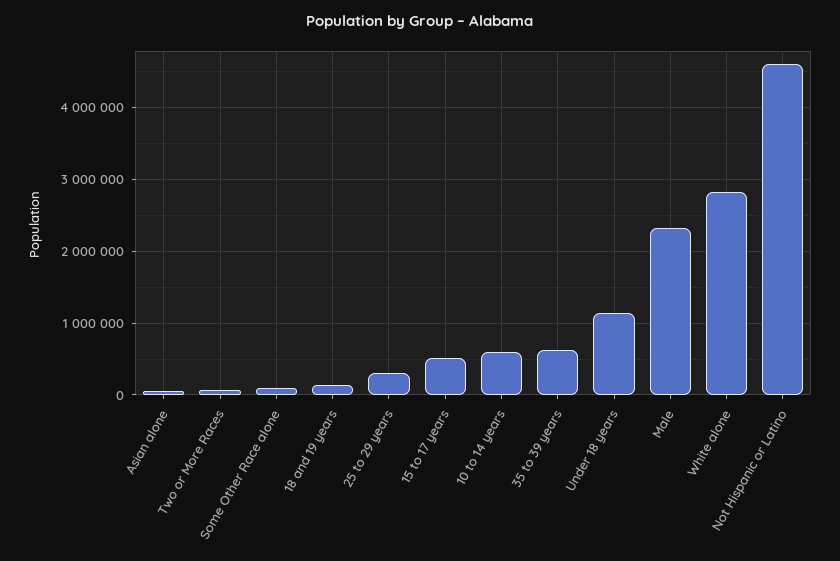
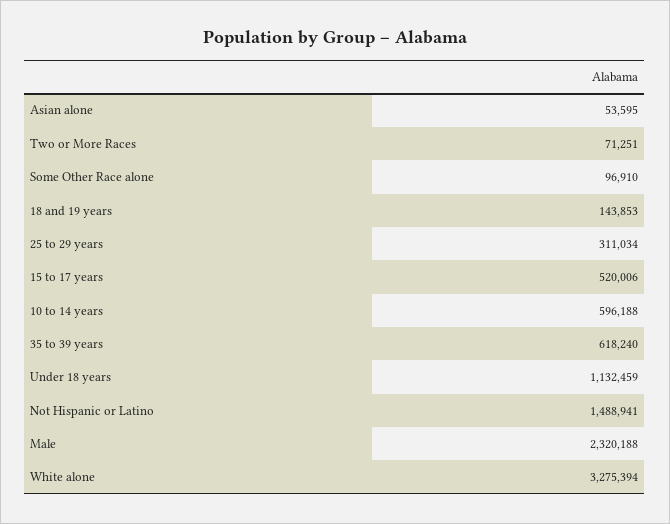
White alone: 2800000 -> 3275394
Not Hispanic or Latino: 4600000 -> 1488941

